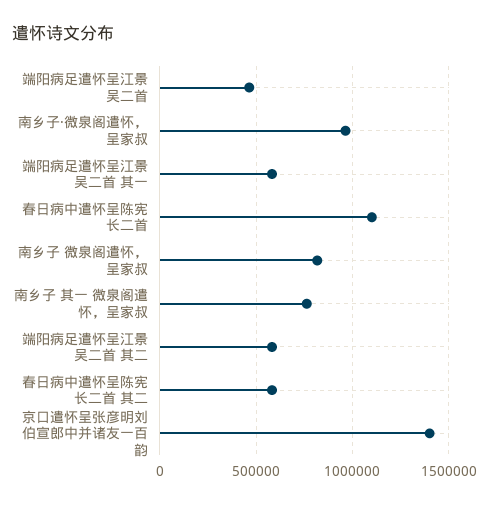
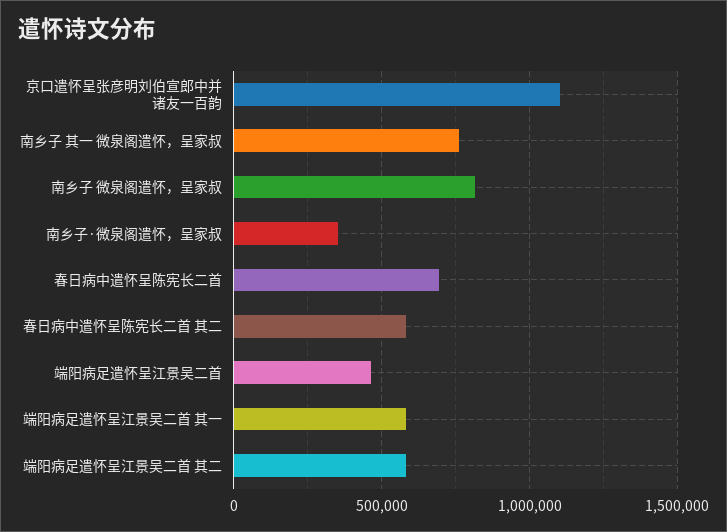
南乡子·微泉阁遣怀，呈家叔: 950000 -> 350000
春日病中遣怀呈陈宪长二首: 1100000 -> 700000
京口遣怀呈张彦明刘伯宣郎中并诸友一百韵: 1400000 -> 1100000

